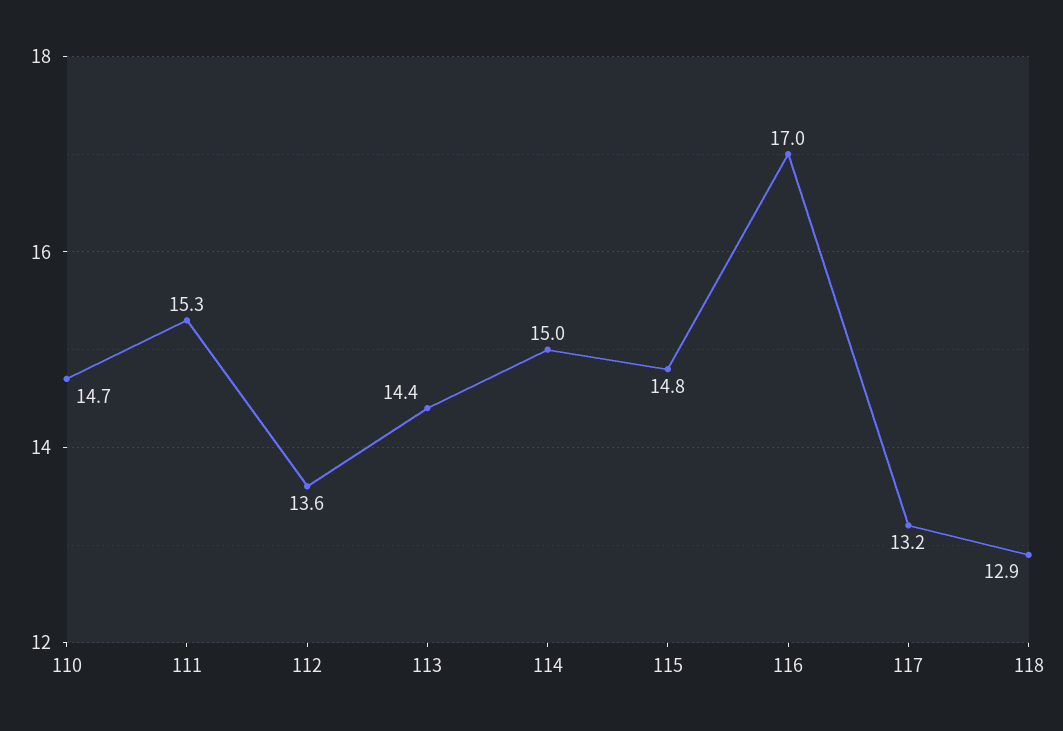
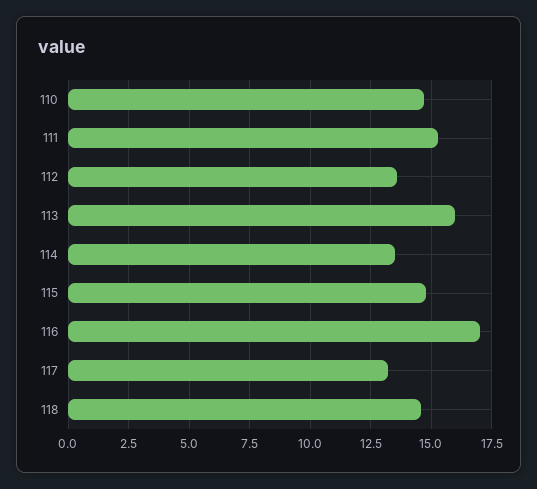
113: 14.4 -> 16
114: 15 -> 13.5
118: 12.9 -> 14.5

